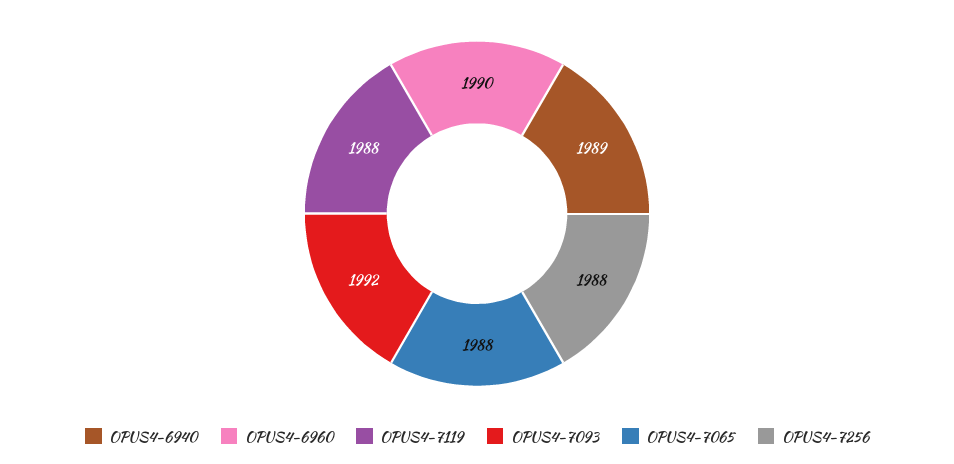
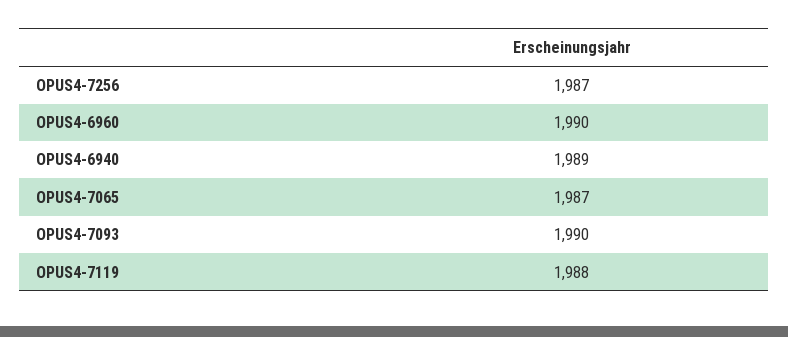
OPUS4-7093: 1992 -> 1990
OPUS4-7065: 1988 -> 1987
OPUS4-7256: 1988 -> 1987

